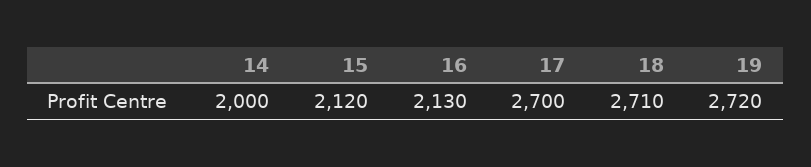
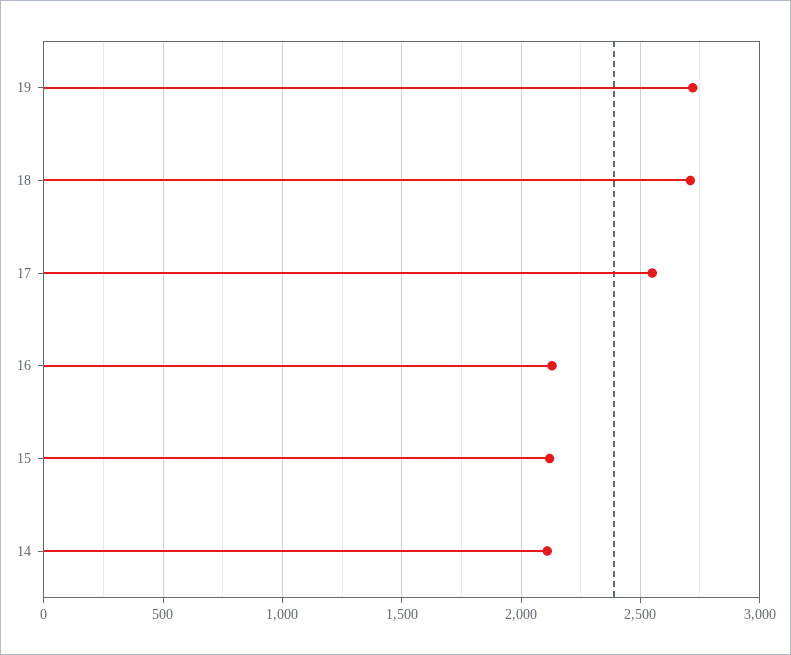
14: 2000 -> 2100
17: 2700 -> 2550

